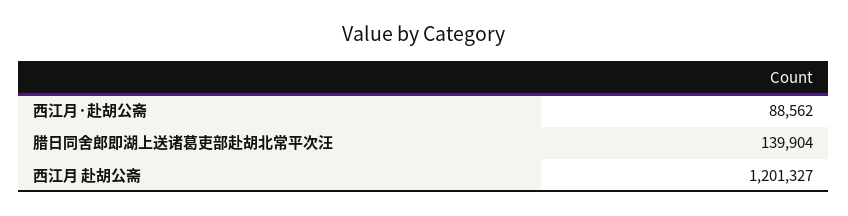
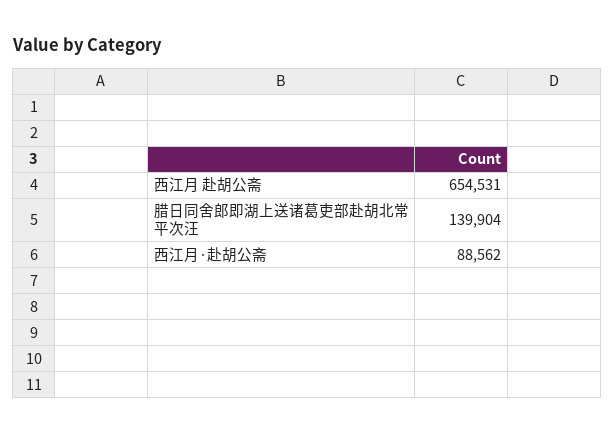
西江月 赴胡公斋: 1201327 -> 654531

